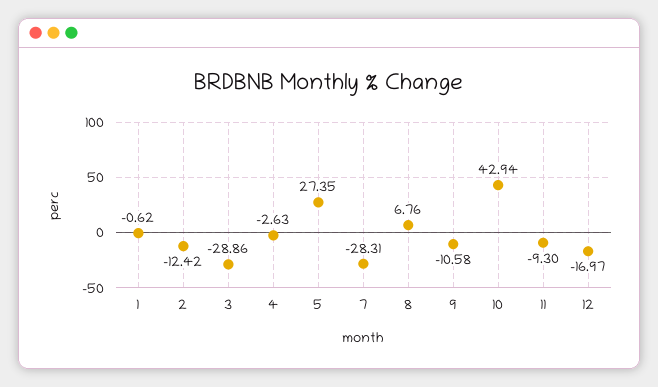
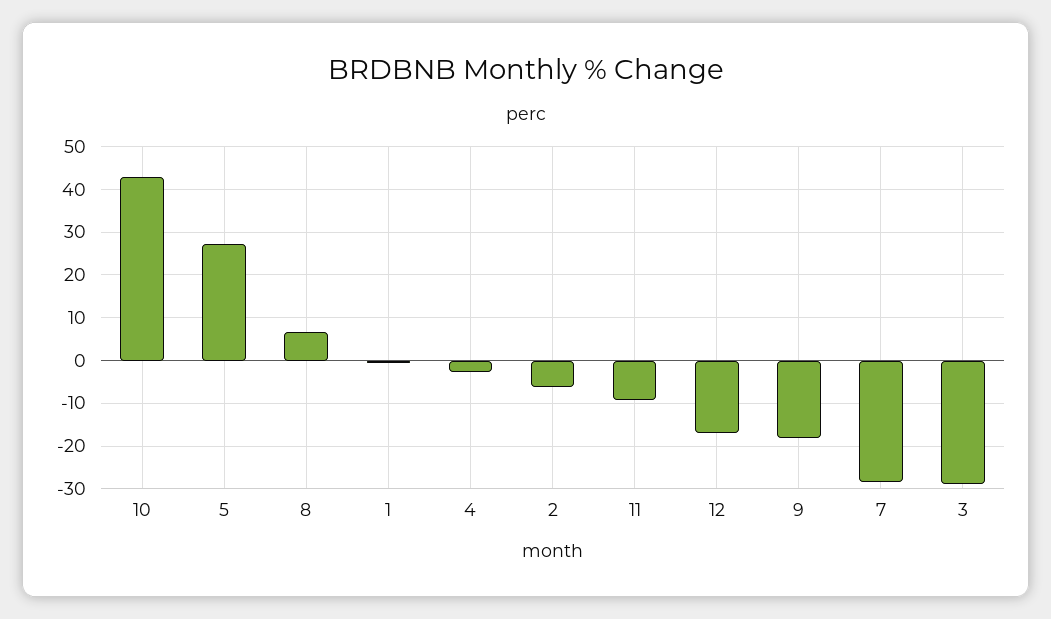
2: -12.42 -> -6
9: -10.58 -> -18

